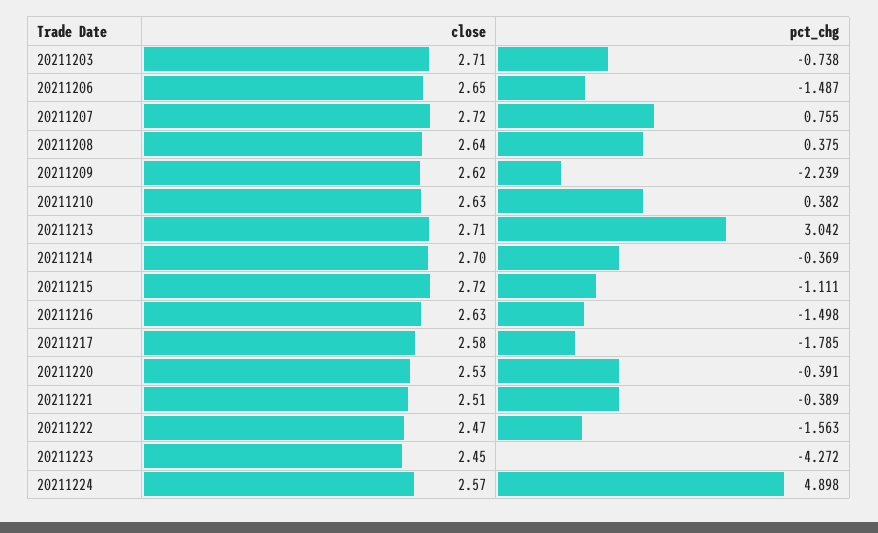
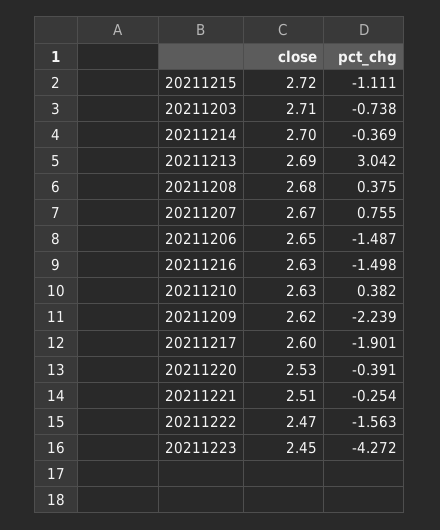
close, 20211207: 2.72 -> 2.67
close, 20211208: 2.64 -> 2.68
close, 20211213: 2.71 -> 2.69
close, 20211217: 2.58 -> 2.6
pct_chg, 20211217: -1.785 -> -1.901
pct_chg, 20211221: -0.389 -> -0.254
close, 20211224: 2.57 -> none
pct_chg, 20211224: 4.898 -> none

